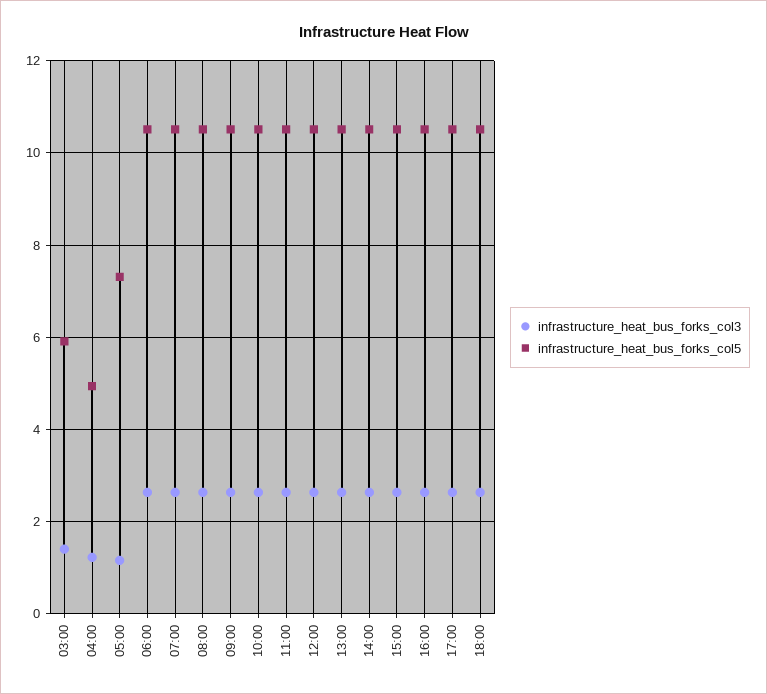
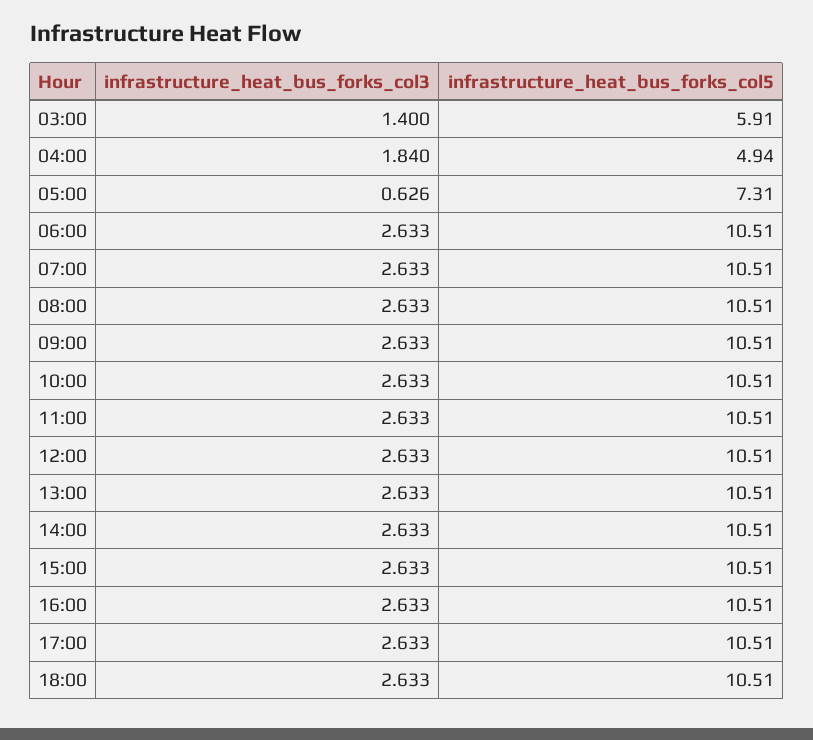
infrastructure_heat_bus_forks_col3, 04:00: 1.2 -> 1.84
infrastructure_heat_bus_forks_col3, 05:00: 1.2 -> 0.626

